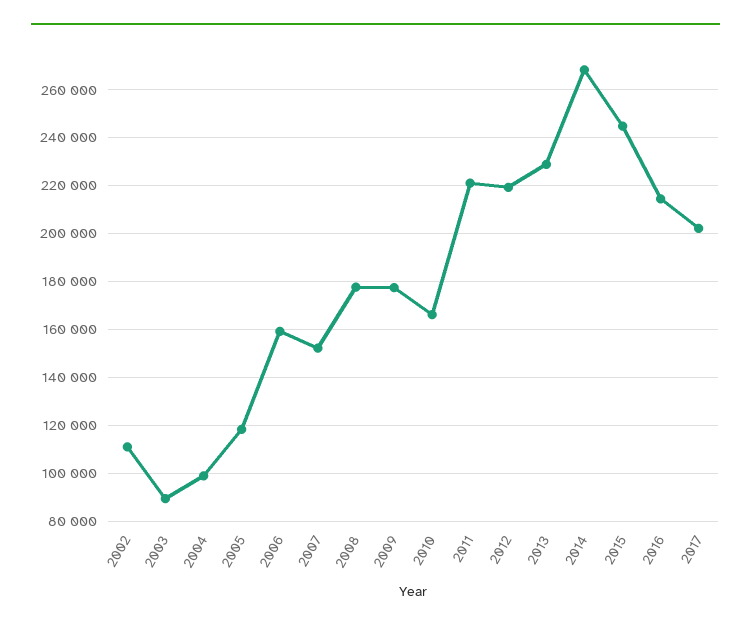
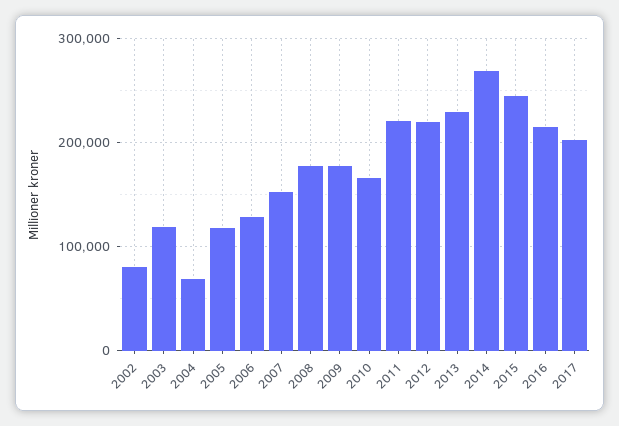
2002: 110000 -> 80000
2003: 90000 -> 120000
2004: 100000 -> 70000
2006: 160000 -> 130000

